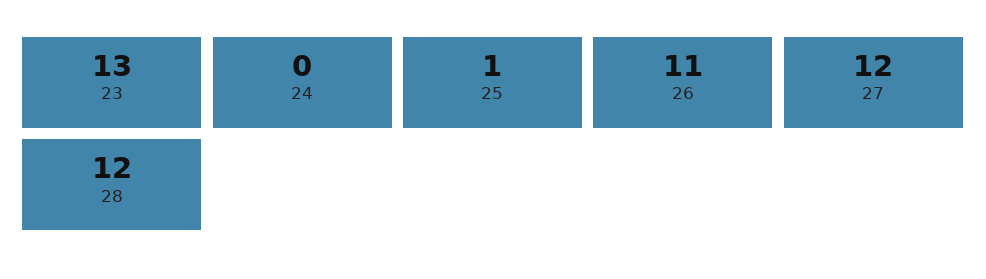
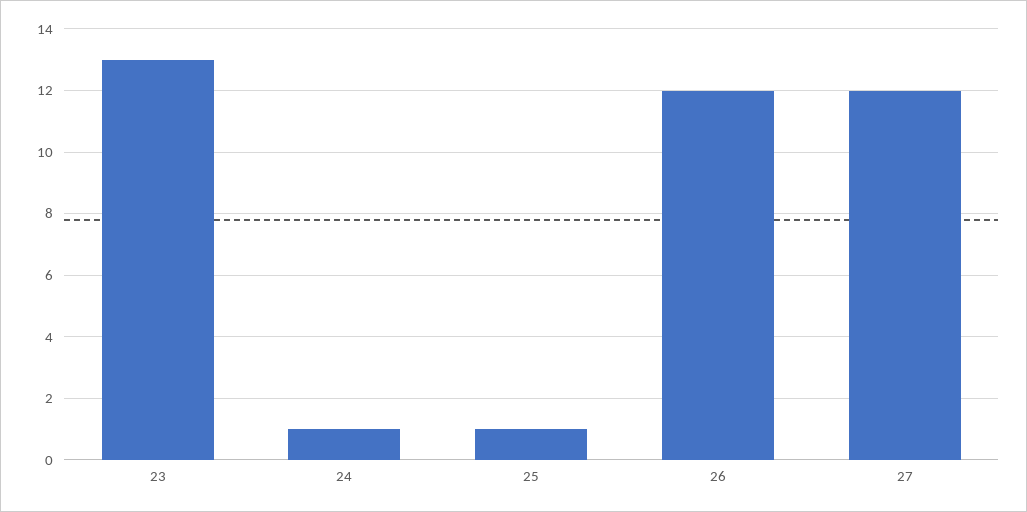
24: 0 -> 1
26: 11 -> 12
28: 12 -> none

